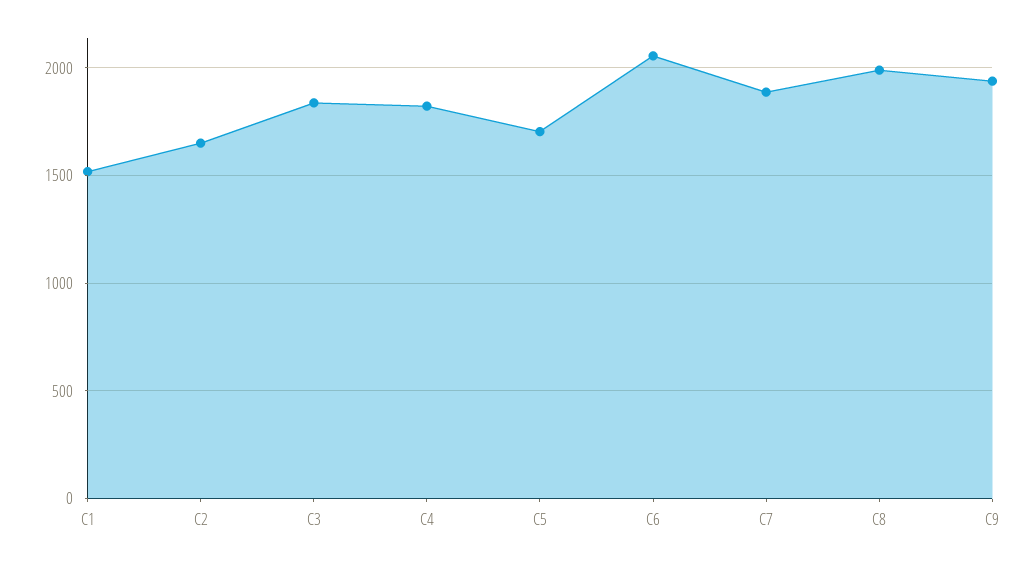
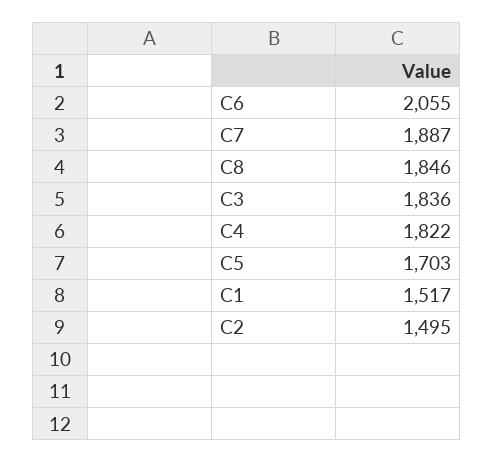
C2: 1650 -> 1495
C8: 2000 -> 1846
C9: 1950 -> none

